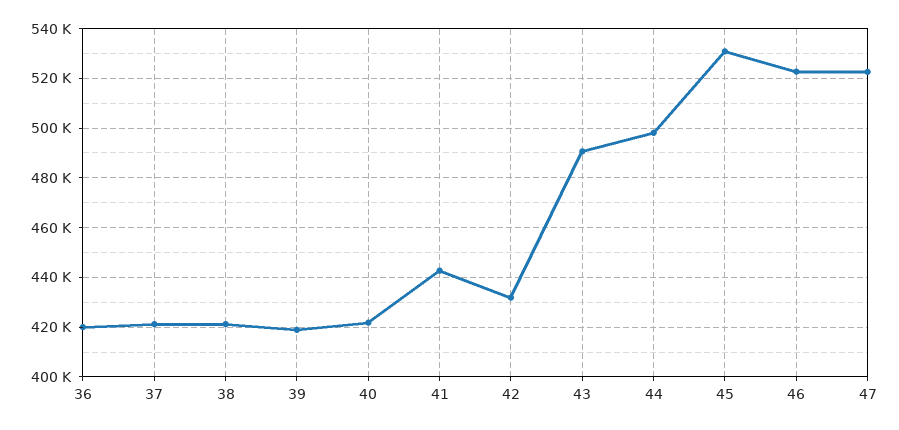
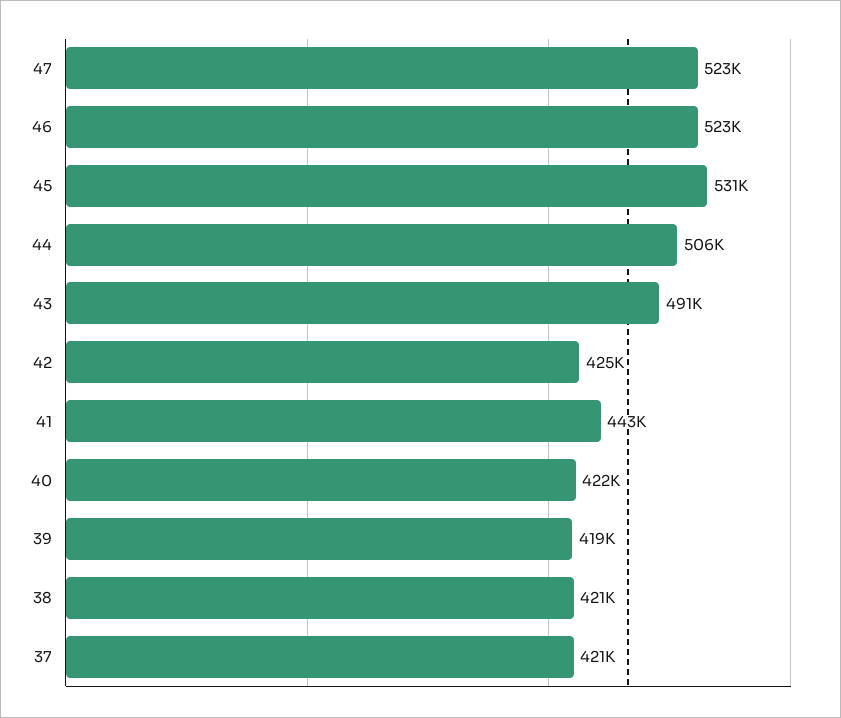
36: 420000 -> none
42: 432500 -> 425000
44: 497500 -> 506000

